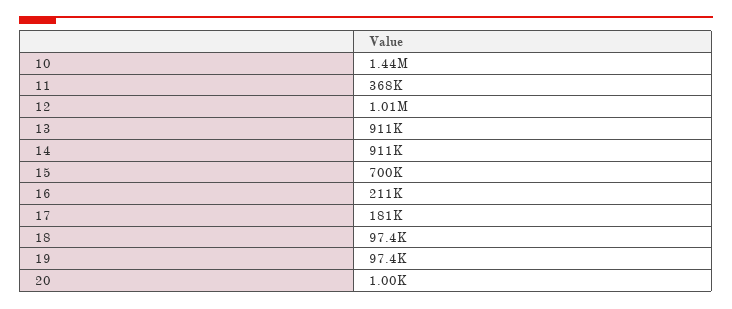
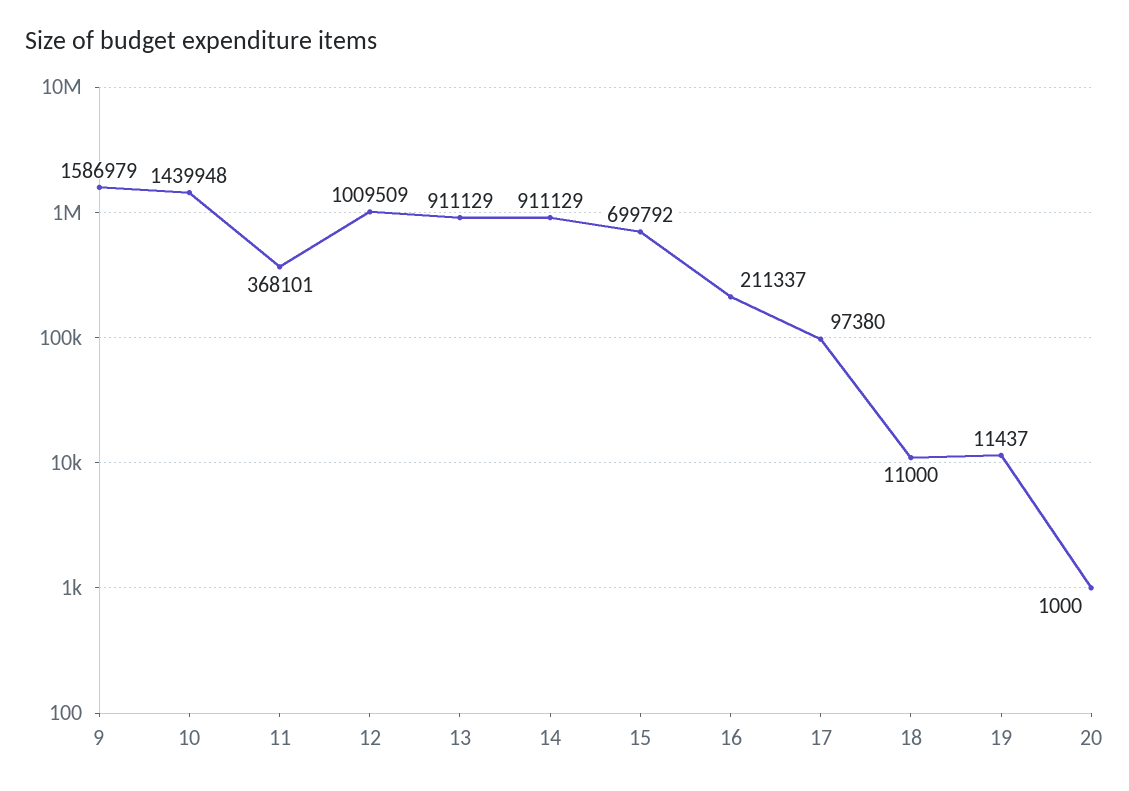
17: 181000 -> 97380
18: 97400 -> 11000
19: 97400 -> 11437
9: none -> 1586979

